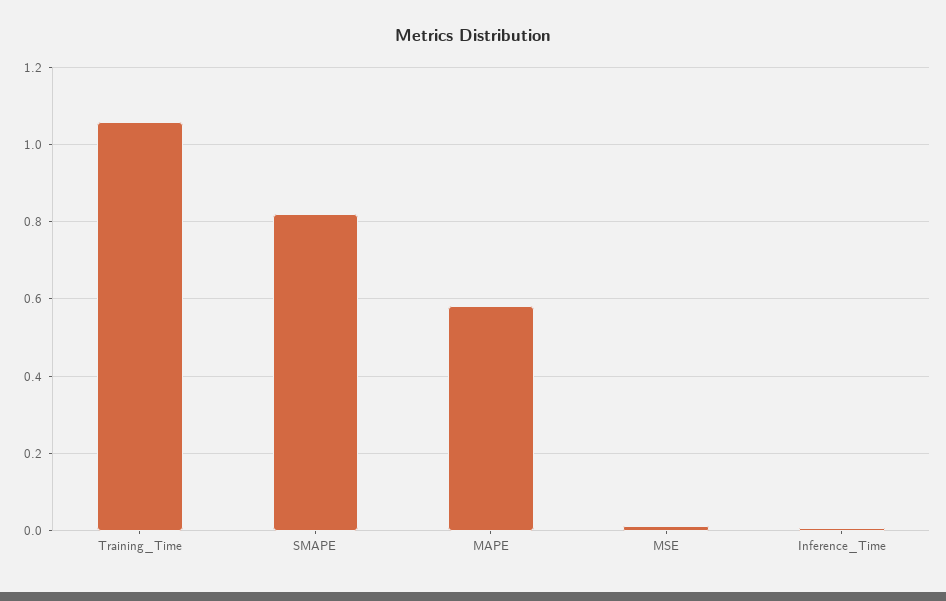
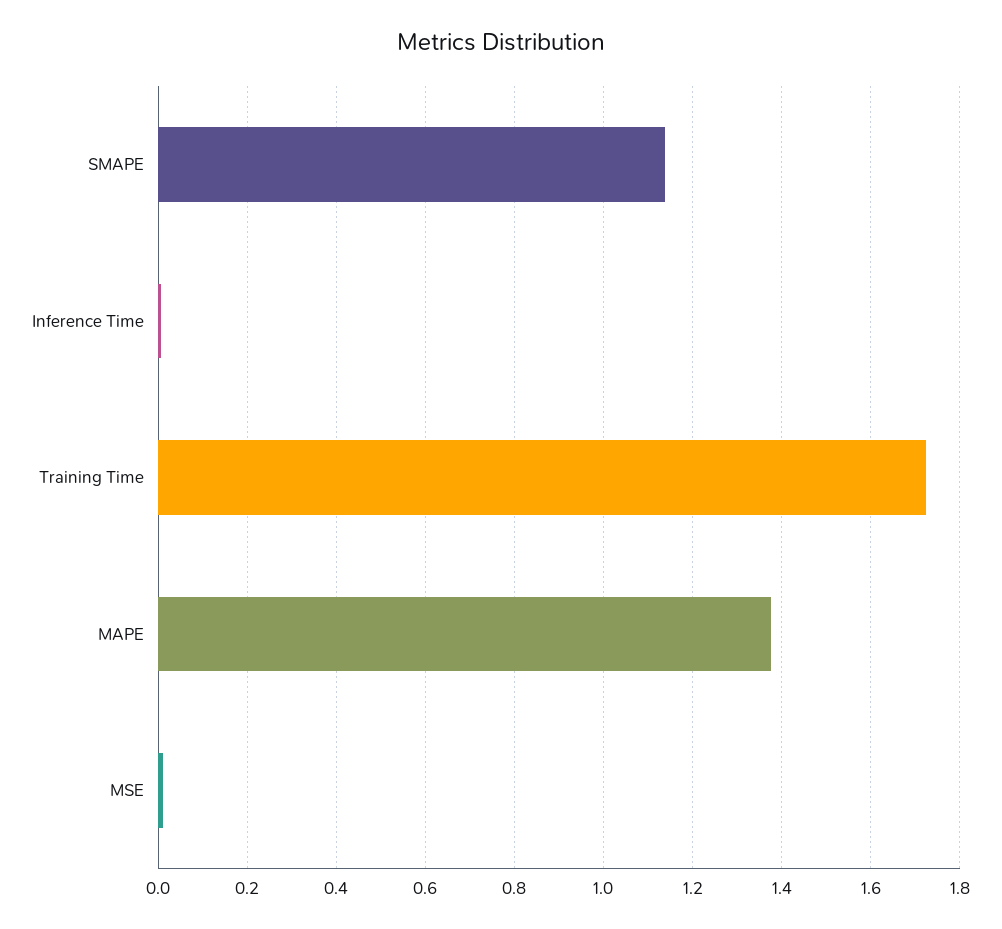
Training_Time: 1.06 -> 1.72
SMAPE: 0.82 -> 1.14
MAPE: 0.58 -> 1.38

